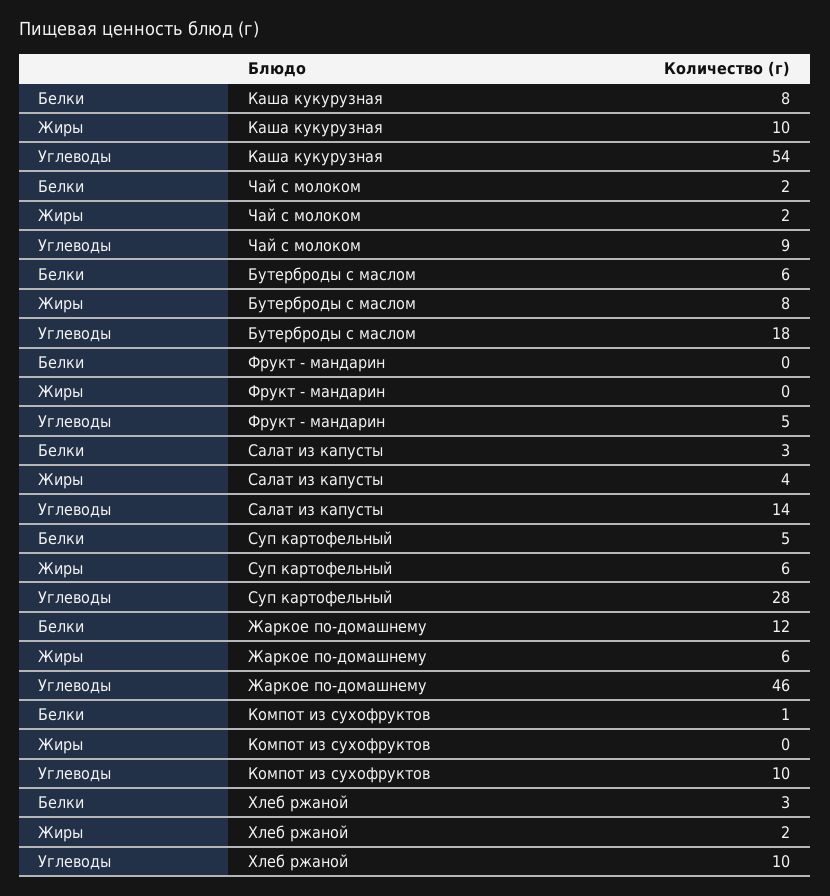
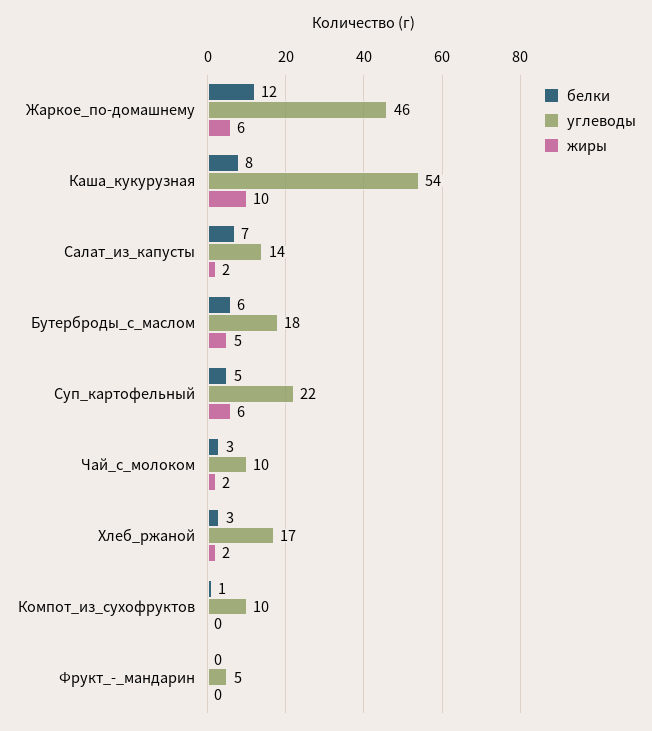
Белки, Чай с молоком: 2 -> 3
Углеводы, Чай с молоком: 9 -> 10
Жиры, Бутерброды с маслом: 8 -> 5
Белки, Салат из капусты: 3 -> 7
Жиры, Салат из капусты: 4 -> 2
Углеводы, Суп картофельный: 28 -> 22
Углеводы, Хлеб ржаной: 10 -> 17

